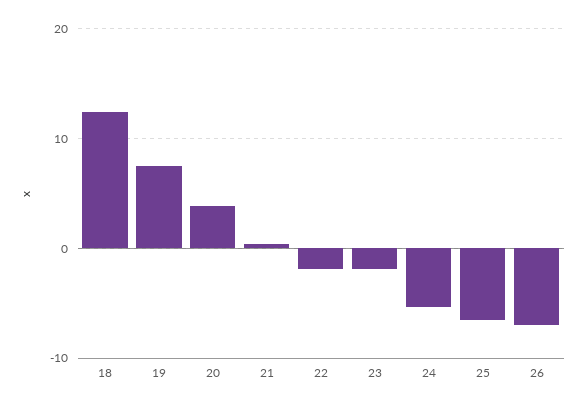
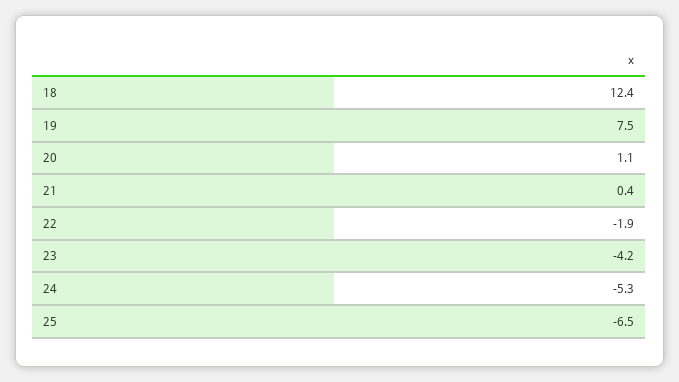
20: 4 -> 1.1
23: -2 -> -4.2
26: -7 -> none

